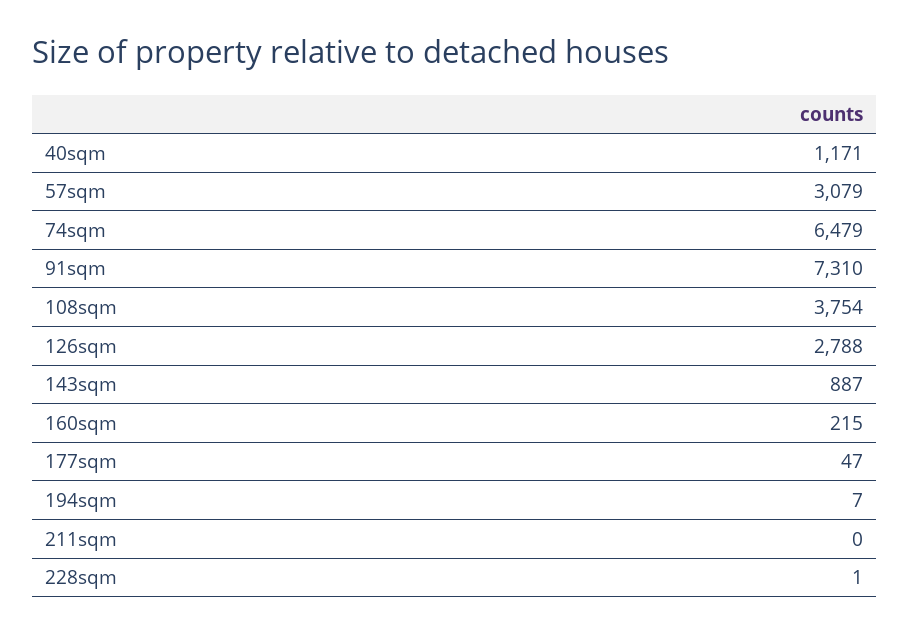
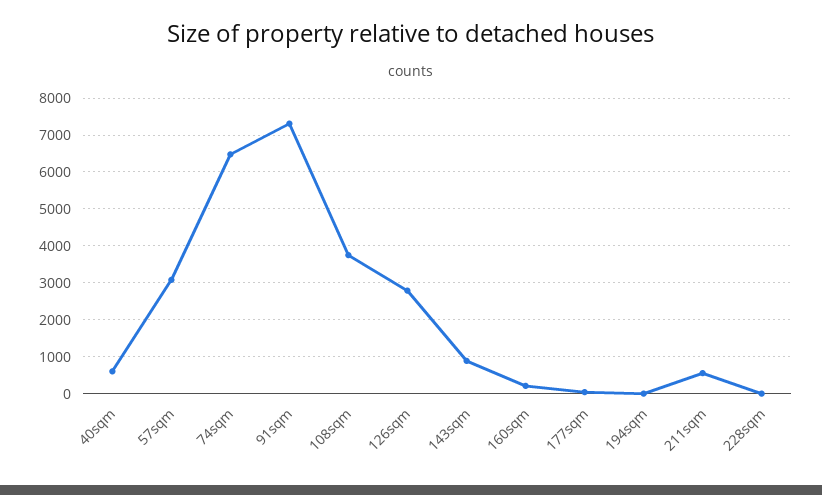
40sqm: 1171 -> 600
211sqm: 0 -> 600

